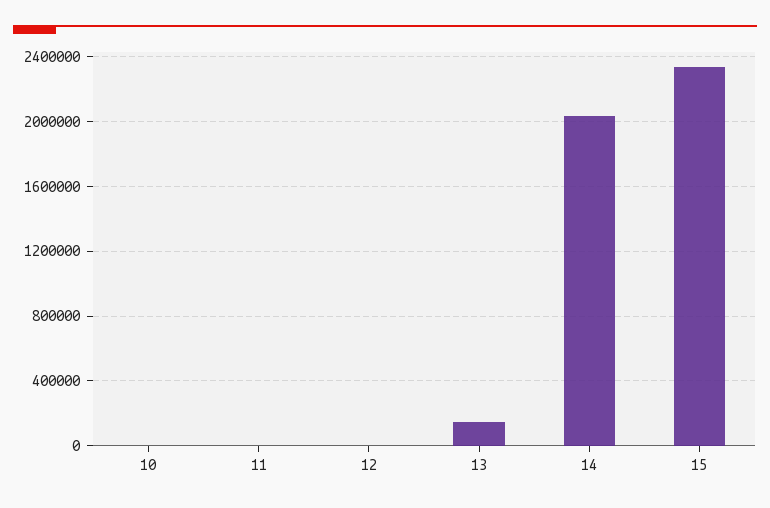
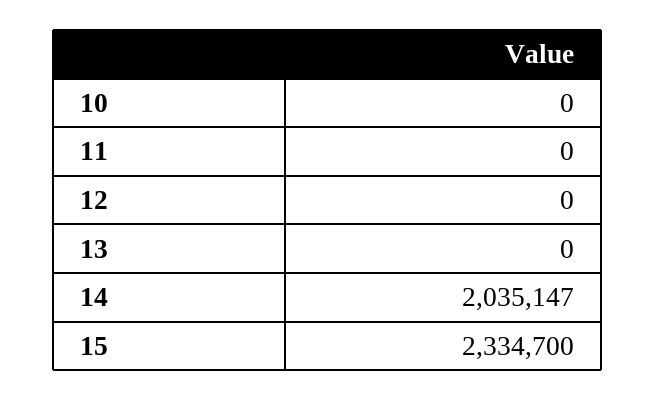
13: 150000 -> 0

